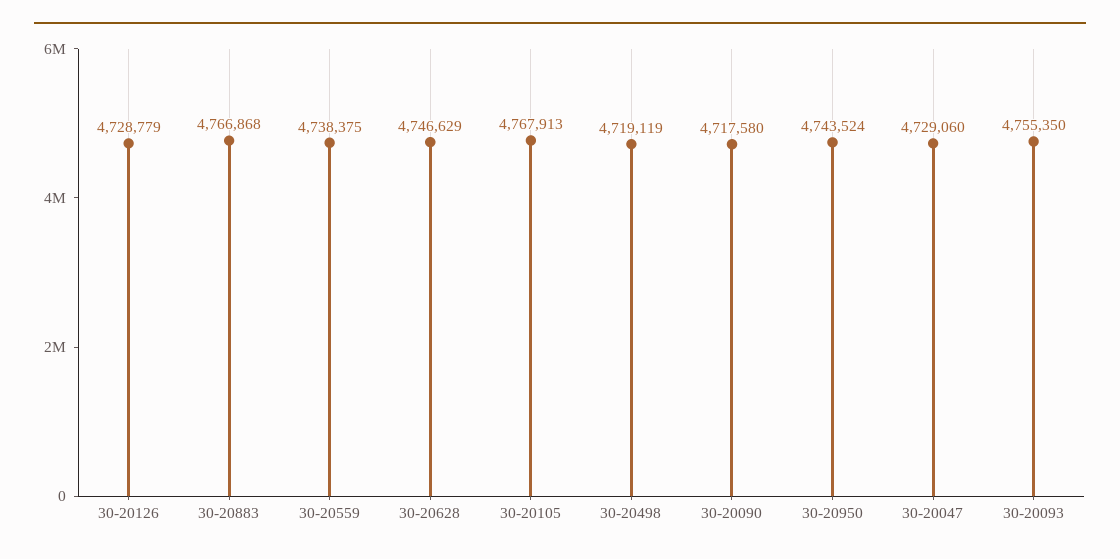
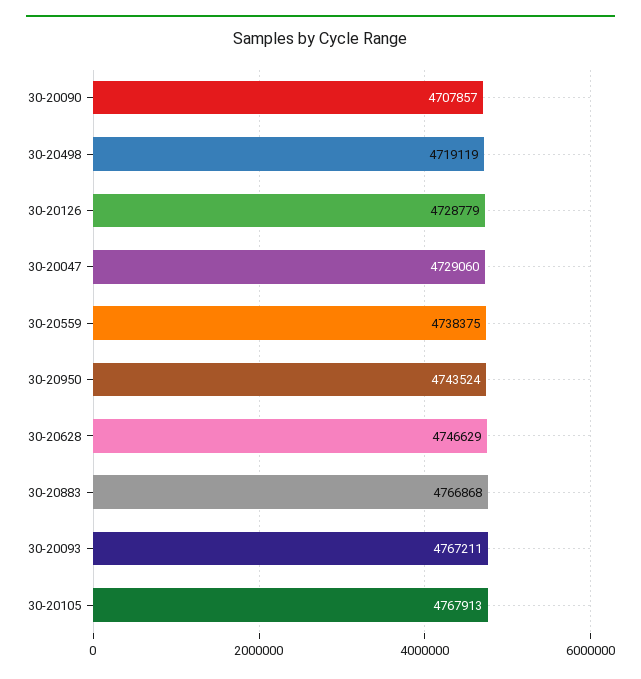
30-20090: 4717580 -> 4707857
30-20093: 4755350 -> 4767211

